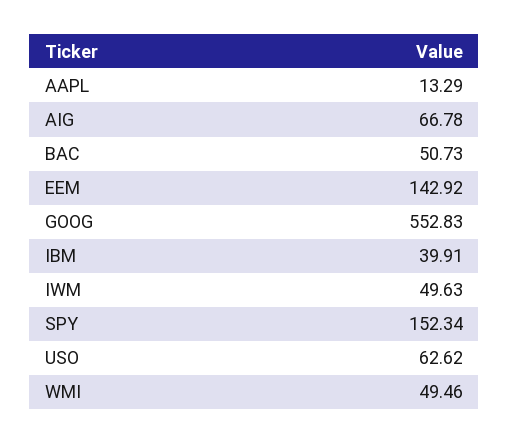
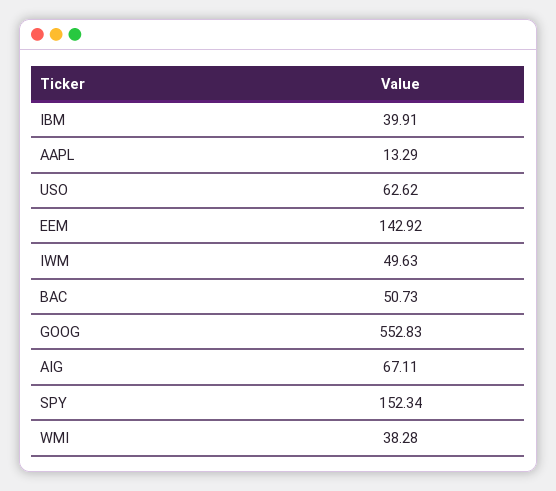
AIG: 66.78 -> 67.11
WMI: 49.46 -> 38.28

